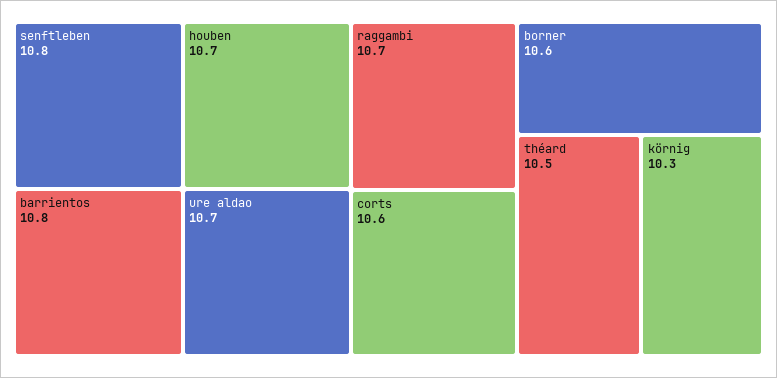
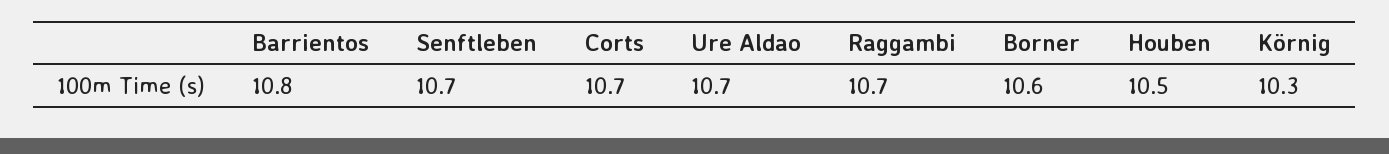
senftleben: 10.8 -> 10.7
houben: 10.7 -> 10.5
corts: 10.6 -> 10.7
théard: 10.5 -> none

